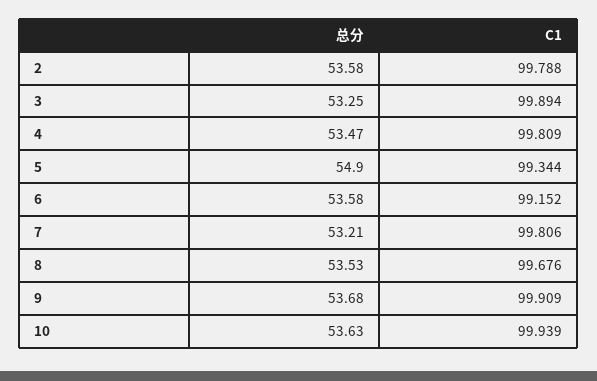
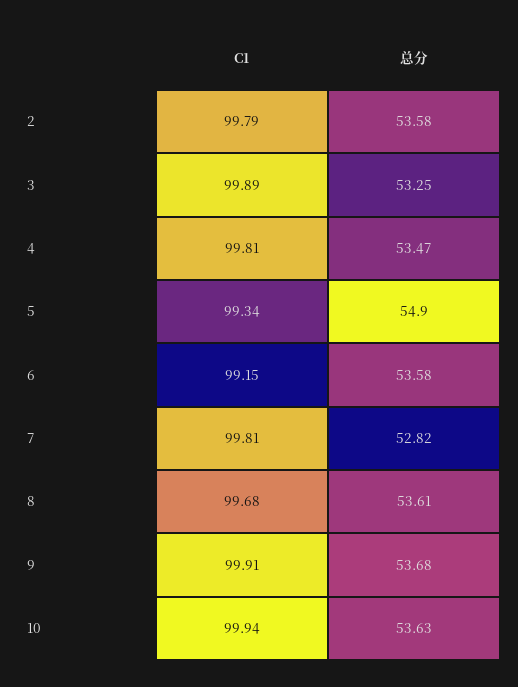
总分, 7: 53.21 -> 52.82
总分, 8: 53.53 -> 53.61

